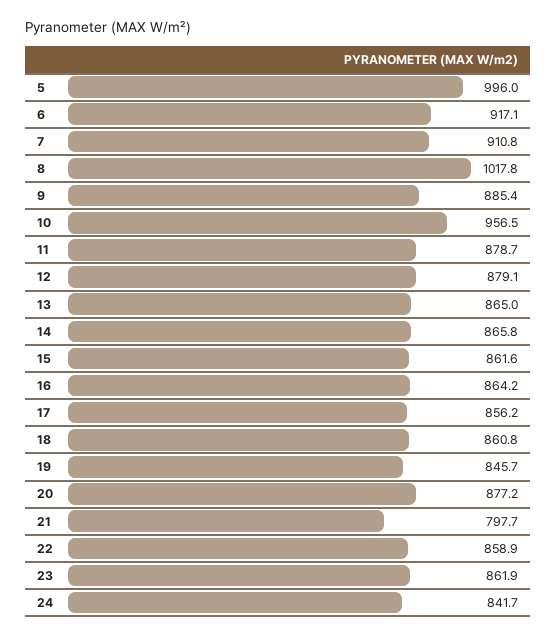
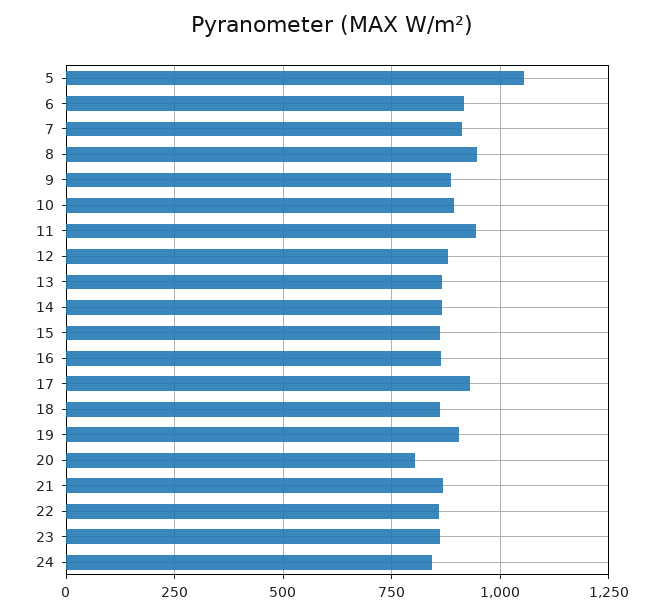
5: 996 -> 1050
8: 1017.8 -> 950
10: 956.5 -> 900
11: 878.7 -> 950
17: 856.2 -> 925
19: 845.7 -> 900
20: 877.2 -> 800
21: 797.7 -> 875

